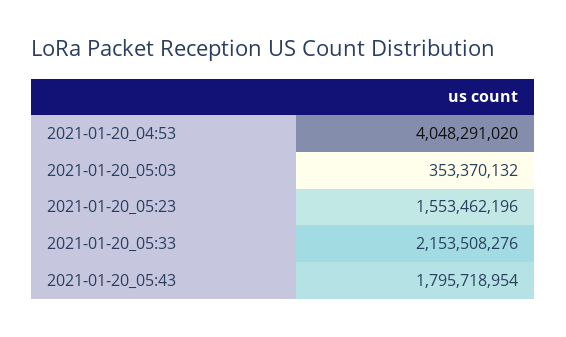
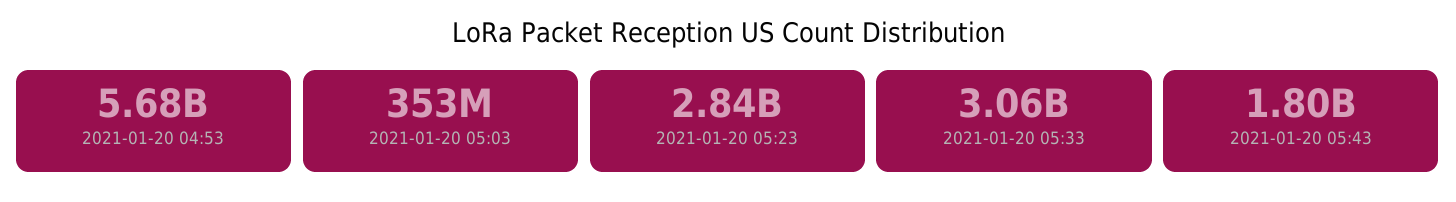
2021-01-20_04:53: 4048291020 -> 5680000000
2021-01-20_05:23: 1553462196 -> 2840000000
2021-01-20_05:33: 2153508276 -> 3060000000

